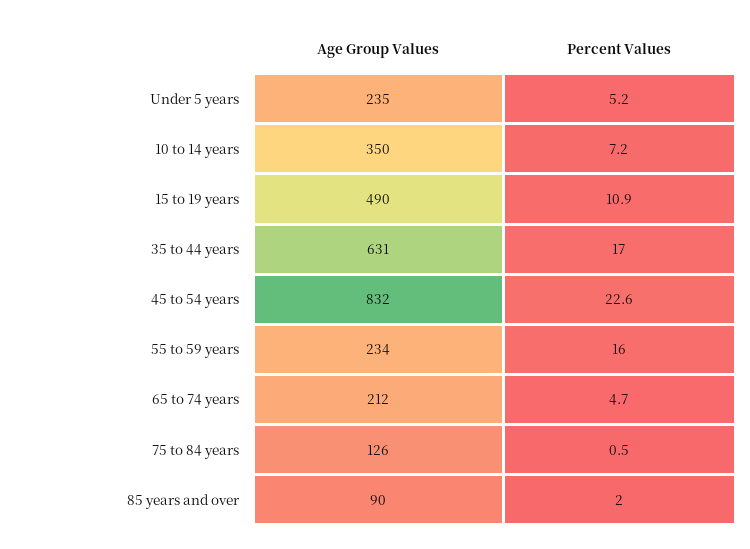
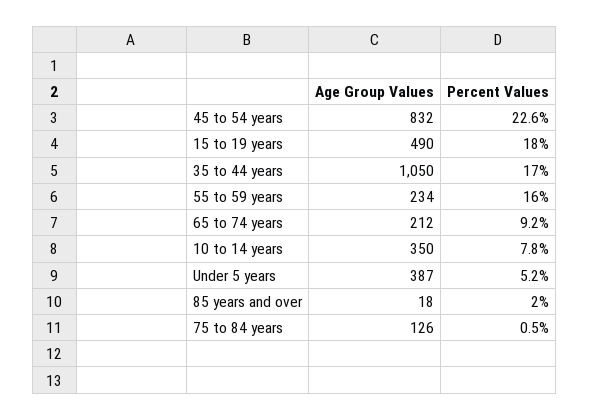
Age Group Values, Under 5 years: 235 -> 387
Percent Values, 10 to 14 years: 7.2 -> 7.8
Percent Values, 15 to 19 years: 10.9 -> 18
Age Group Values, 35 to 44 years: 631 -> 1050
Percent Values, 65 to 74 years: 4.7 -> 9.2
Age Group Values, 85 years and over: 90 -> 18

